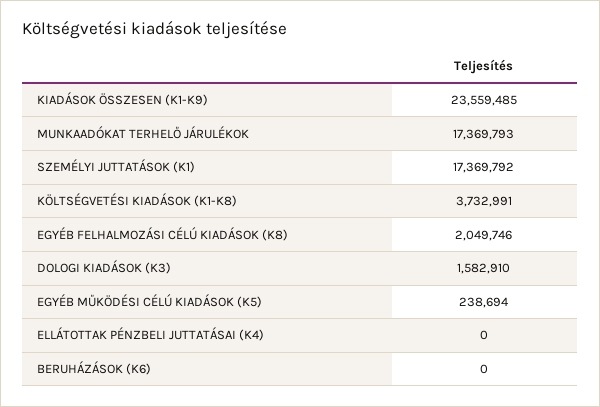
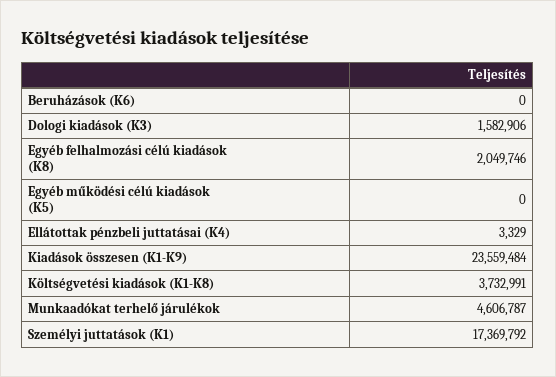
KIADÁSOK ÖSSZESEN (K1-K9): 23559485 -> 23559484
MUNKAADÓKAT TERHELŐ JÁRULÉKOK: 17369793 -> 4606787
DOLOGI KIADÁSOK (K3): 1582910 -> 1582906
EGYÉB MŰKÖDÉSI CÉLÚ KIADÁSOK (K5): 238694 -> 0
ELLÁTOTTAK PÉNZBELI JUTTATÁSAI (K4): 0 -> 3329

